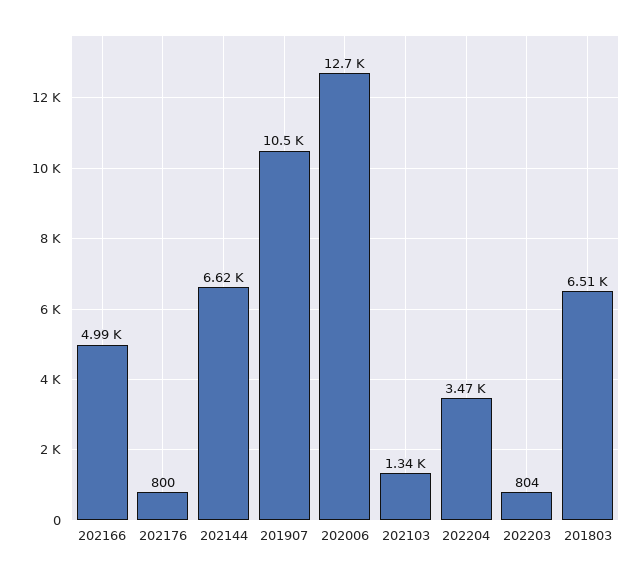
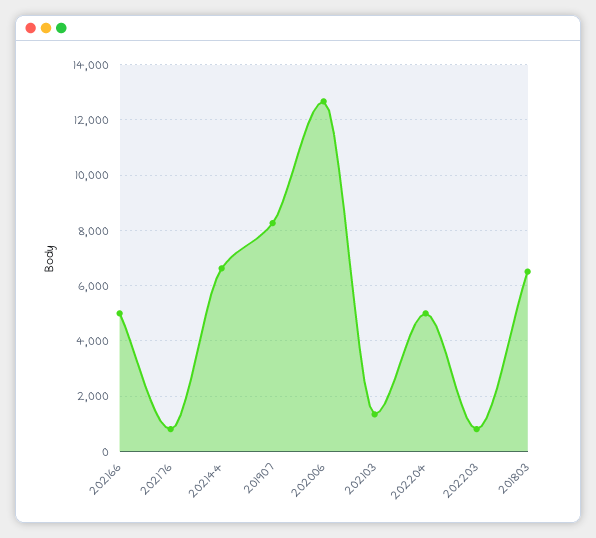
201907: 10500 -> 8250
202204: 3470 -> 5000

